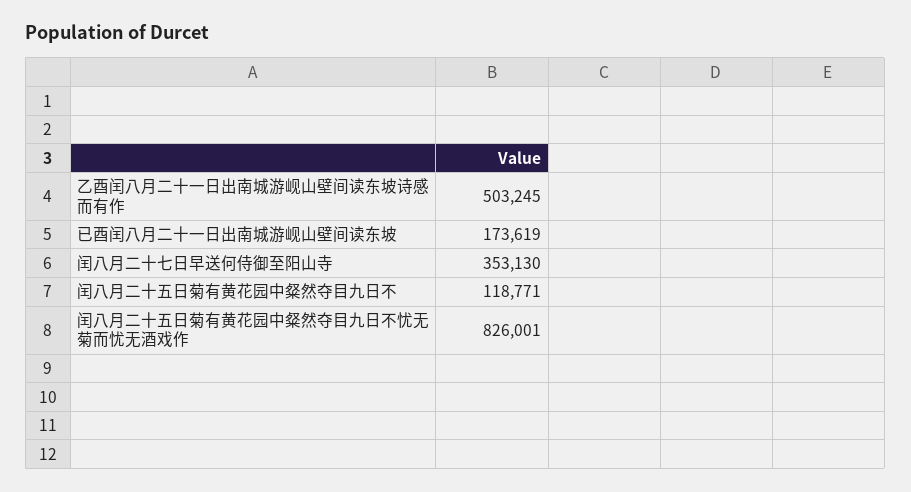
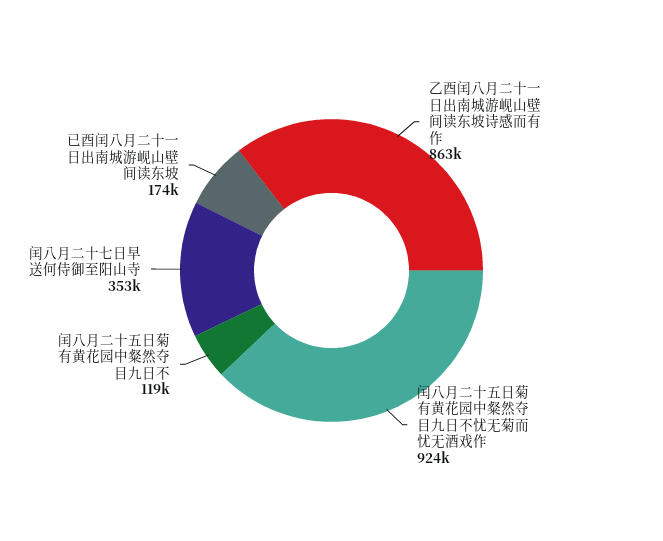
乙酉闰八月二十一日出南城游岘山壁间读东坡诗感而有作: 503245 -> 863000
闰八月二十五日菊有黄花园中粲然夺目九日不忧无菊而忧无酒戏作: 826001 -> 924000

